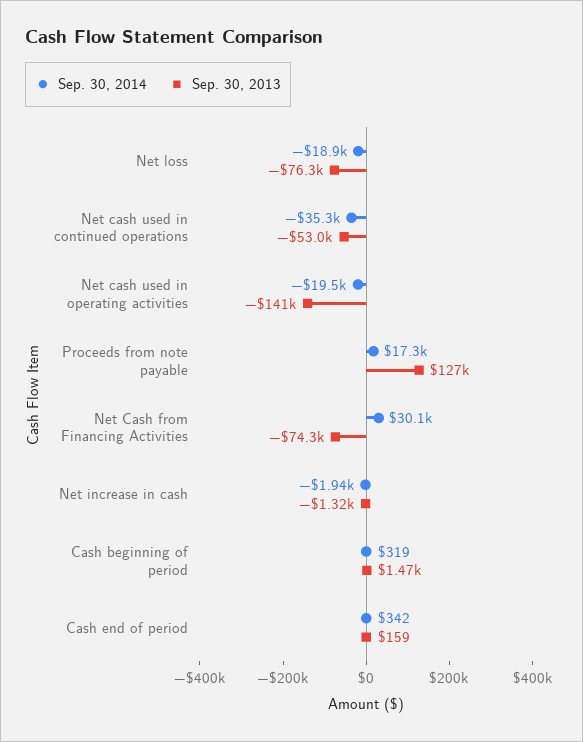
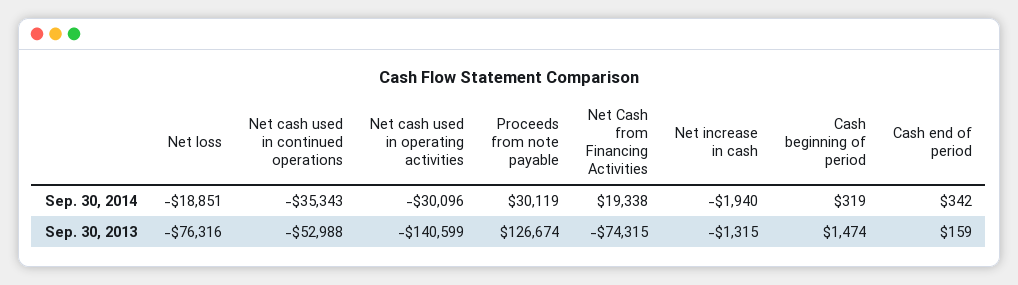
Sep. 30, 2014, Net cash used in operating activities: -19500 -> -30096
Sep. 30, 2014, Proceeds from note payable: 17300 -> 30119
Sep. 30, 2014, Net Cash from Financing Activities: 30100 -> 19338

